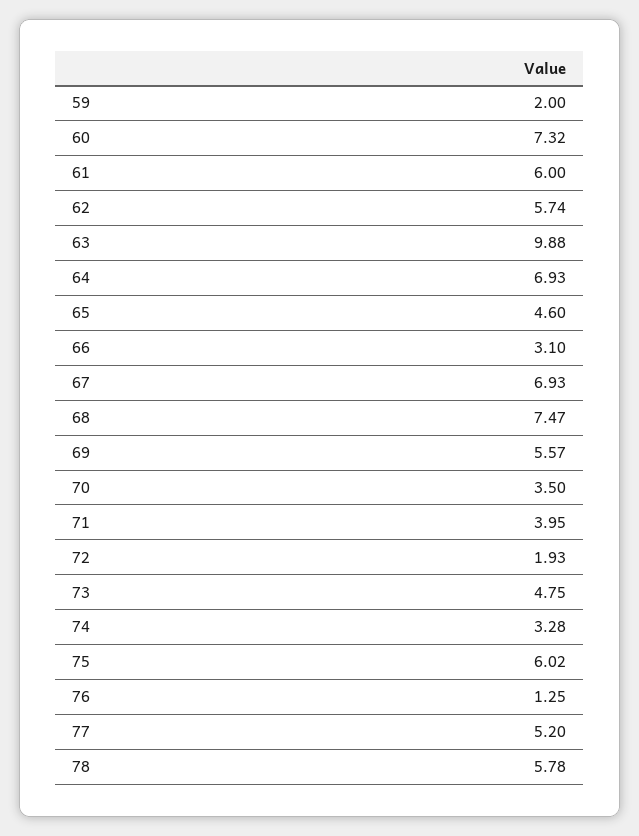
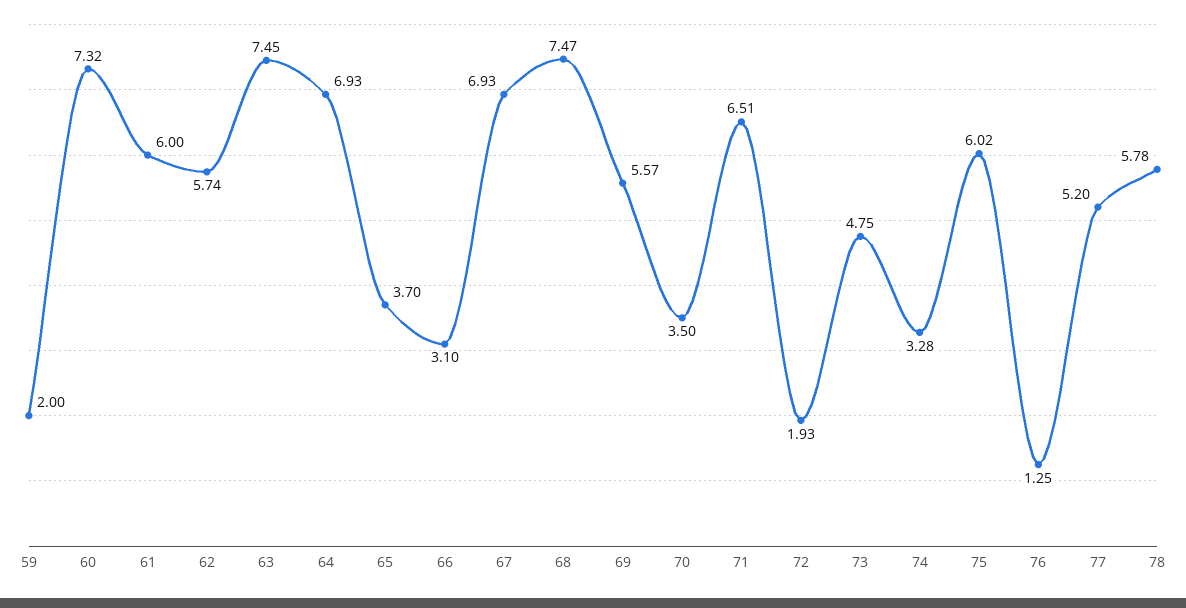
63: 9.88 -> 7.45
65: 4.6 -> 3.7
71: 3.95 -> 6.51

